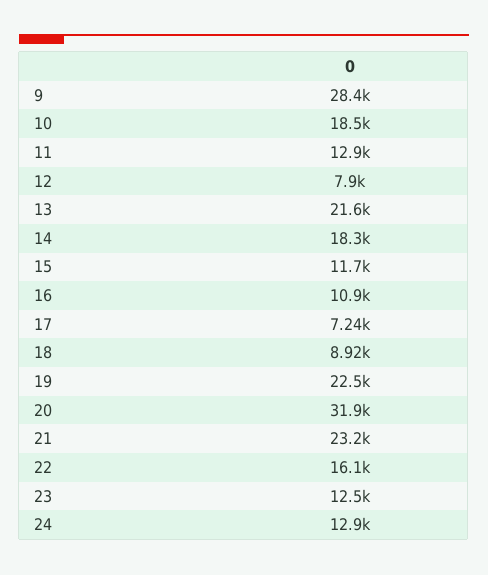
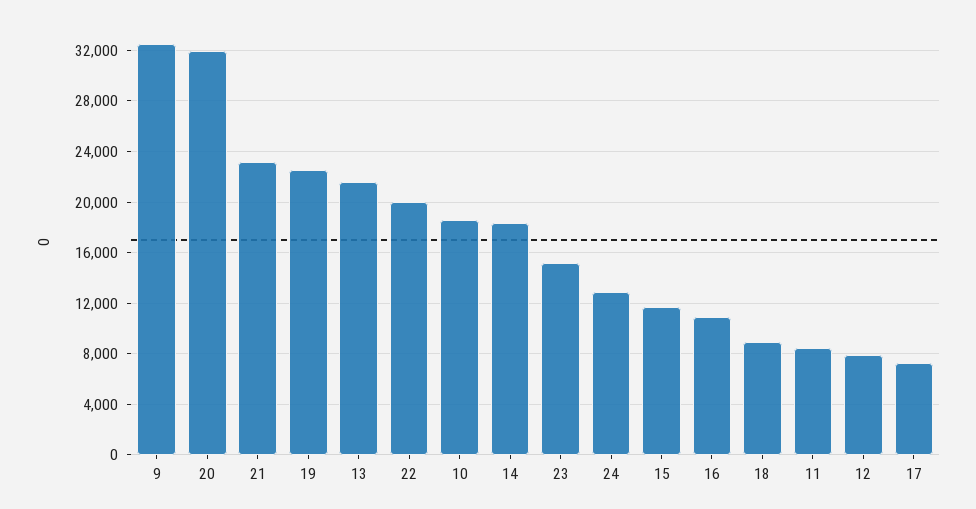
9: 28400 -> 32500
11: 12900 -> 8500
22: 16100 -> 20000
23: 12500 -> 15000

